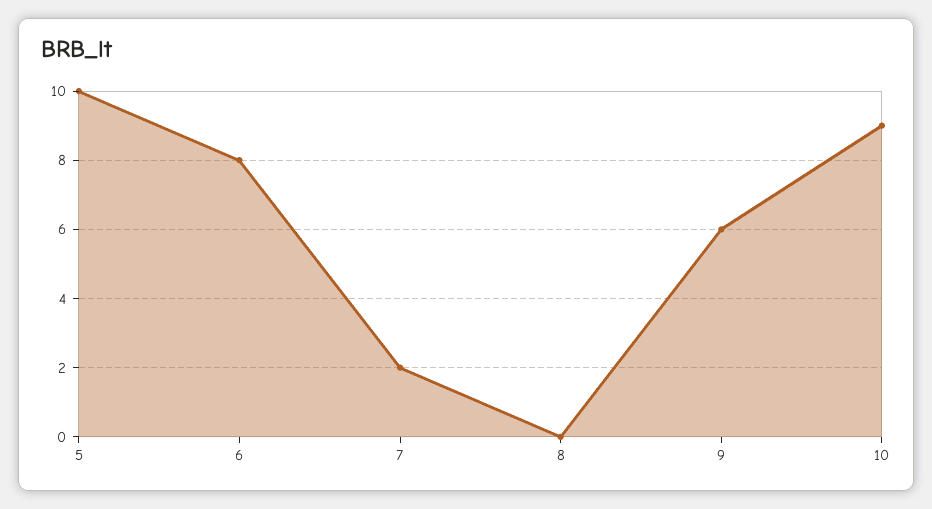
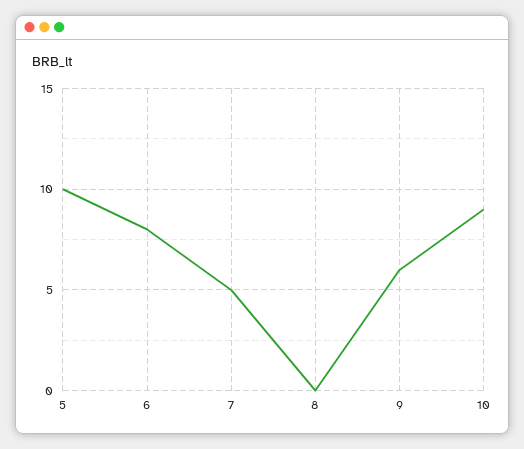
7: 2 -> 5

